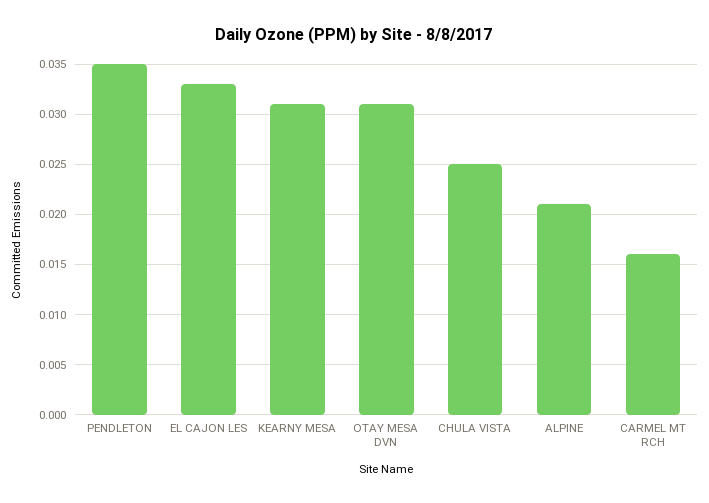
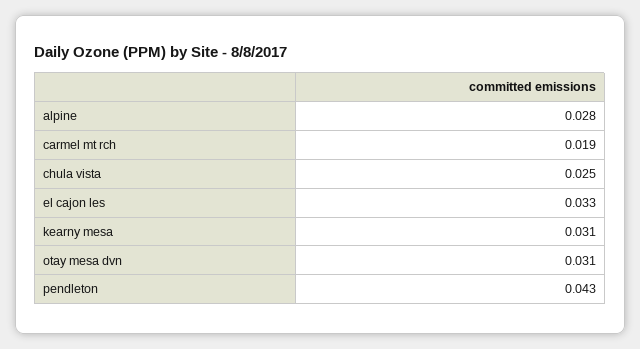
PENDLETON: 0.035 -> 0.043
ALPINE: 0.021 -> 0.028
CARMEL MT RCH: 0.016 -> 0.019

